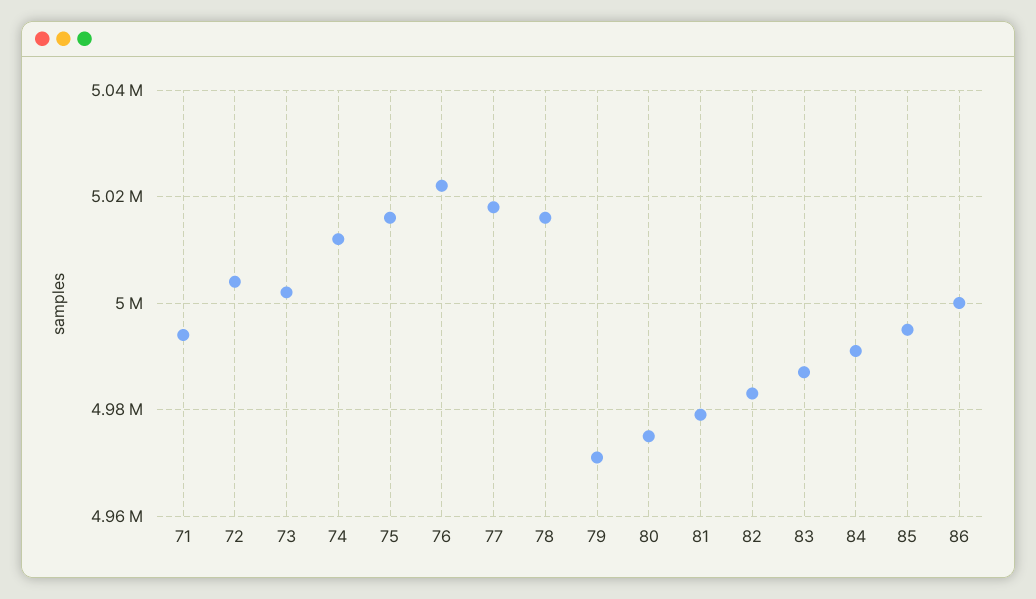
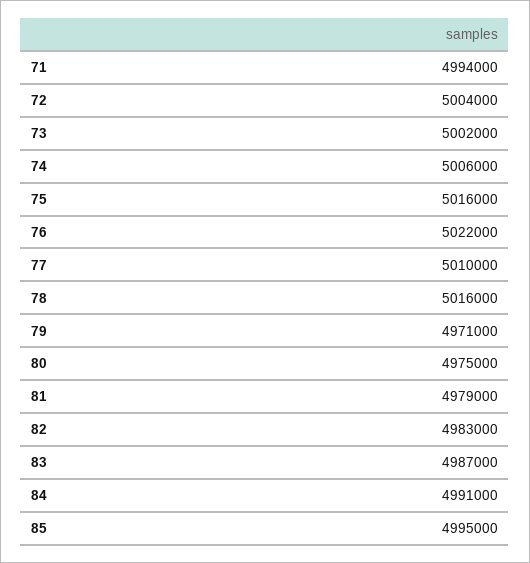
74: 5012000 -> 5006000
77: 5018000 -> 5010000
86: 5000000 -> none

